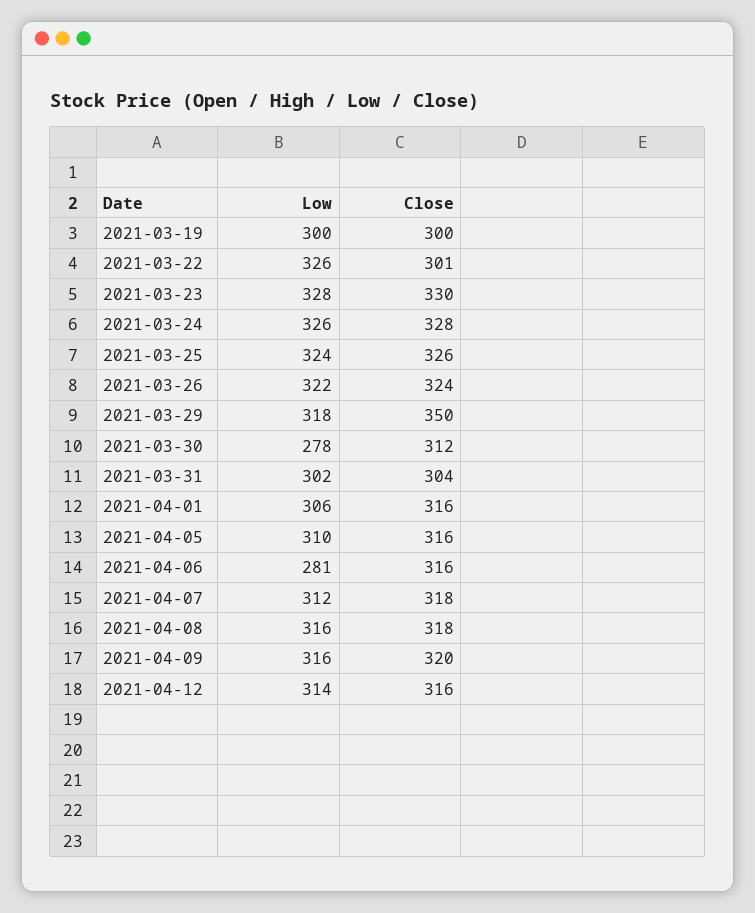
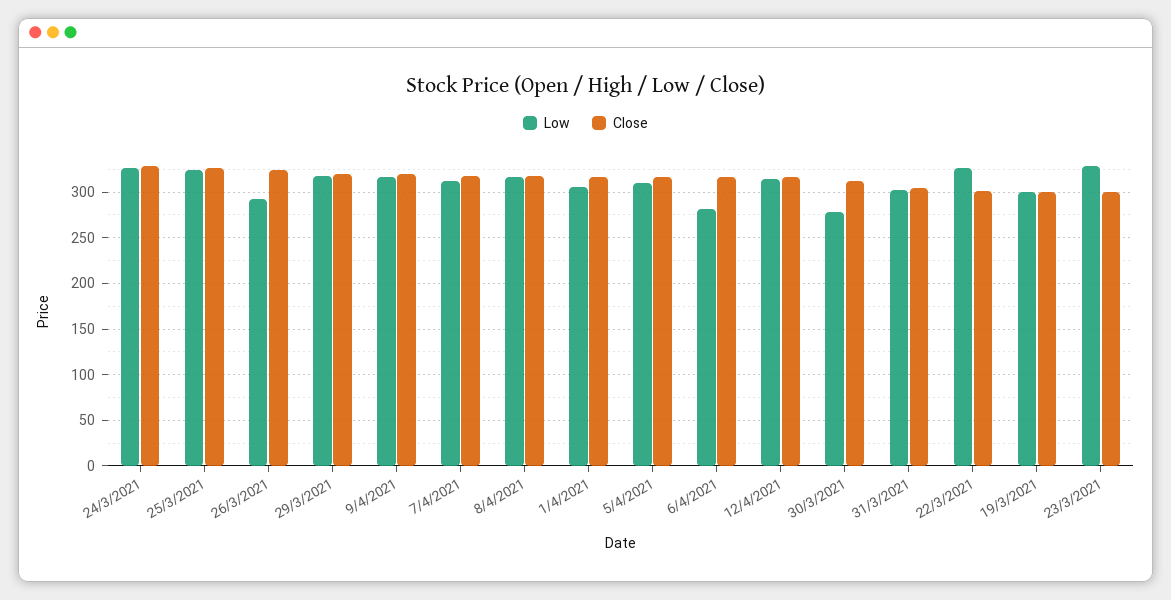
Close, 2021-03-23: 330 -> 300
Low, 2021-03-26: 322 -> 290
Close, 2021-03-29: 350 -> 320

